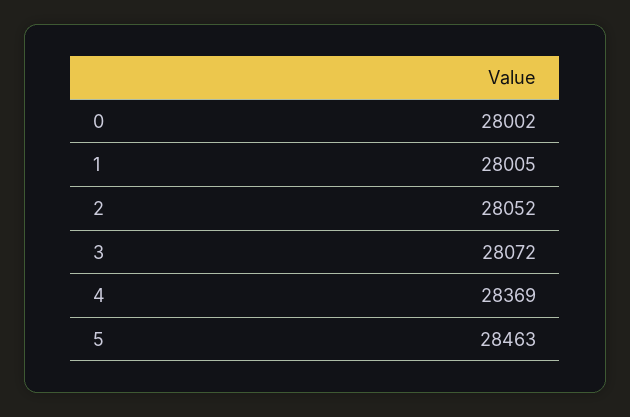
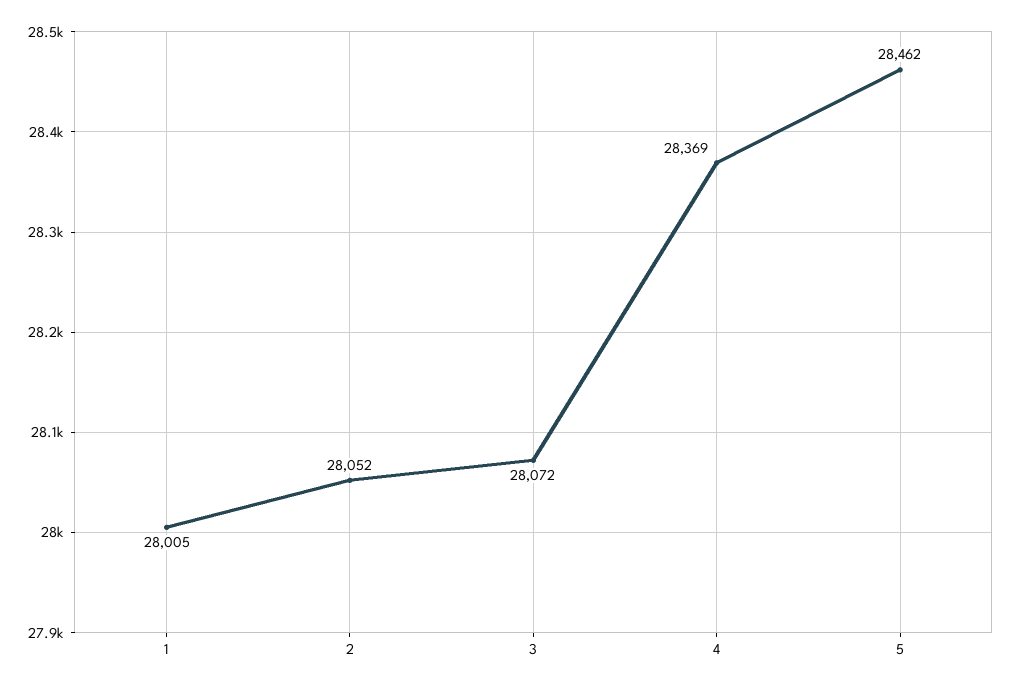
0: 28002 -> none
5: 28463 -> 28462

